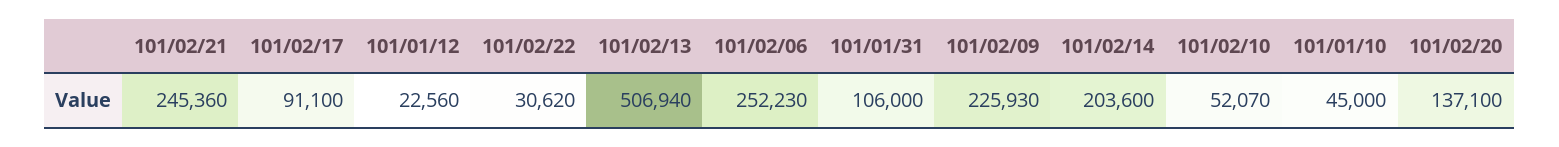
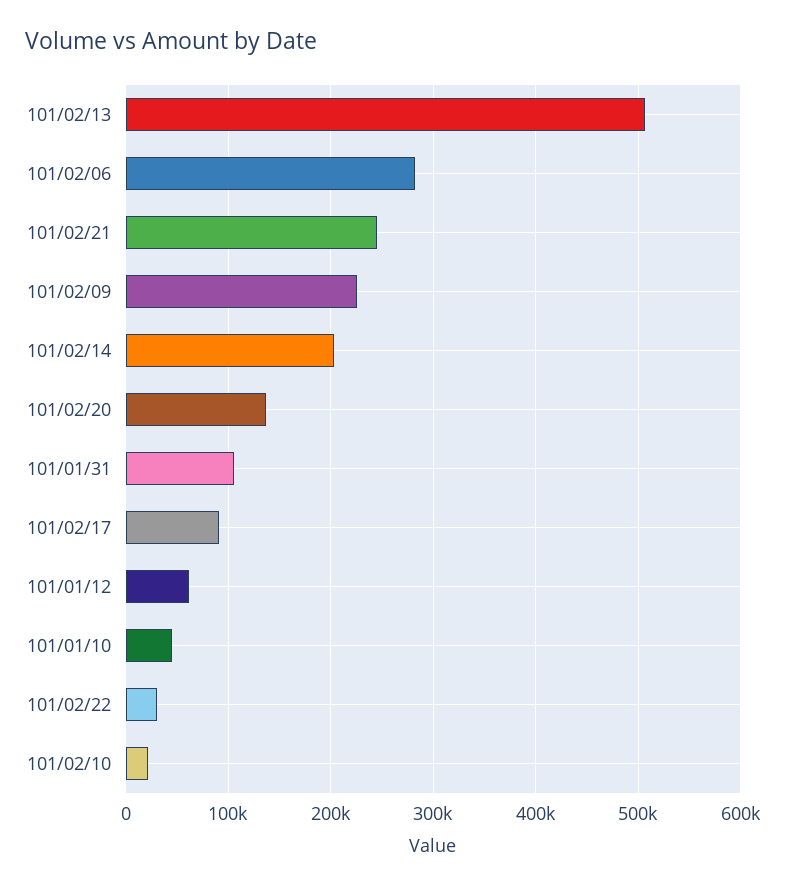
101/01/12: 22560 -> 60000
101/02/06: 252230 -> 280000
101/02/10: 52070 -> 20000

